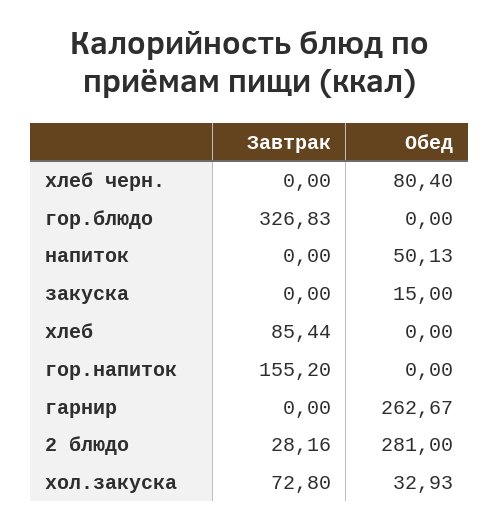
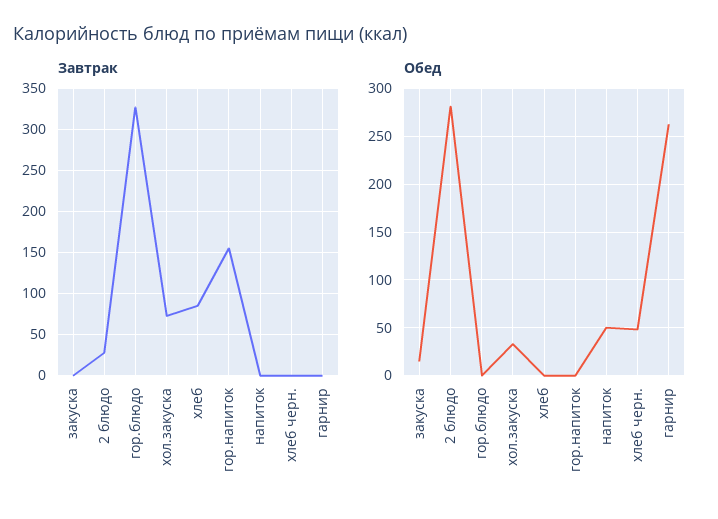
Обед, хлеб черн.: 80.4 -> 50

